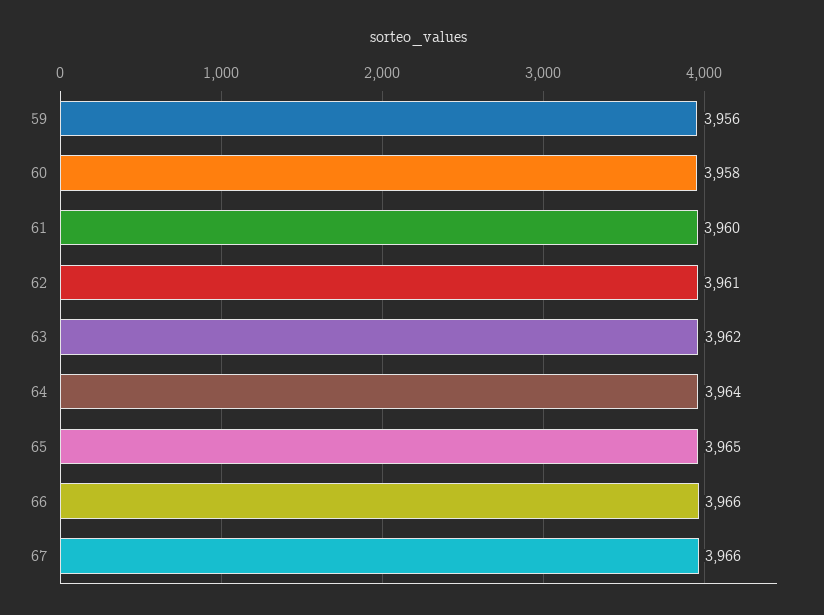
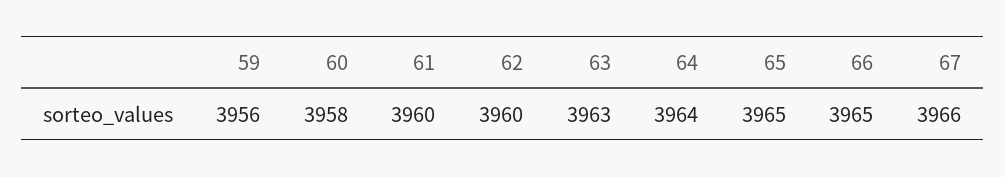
62: 3961 -> 3960
63: 3962 -> 3963
66: 3966 -> 3965

